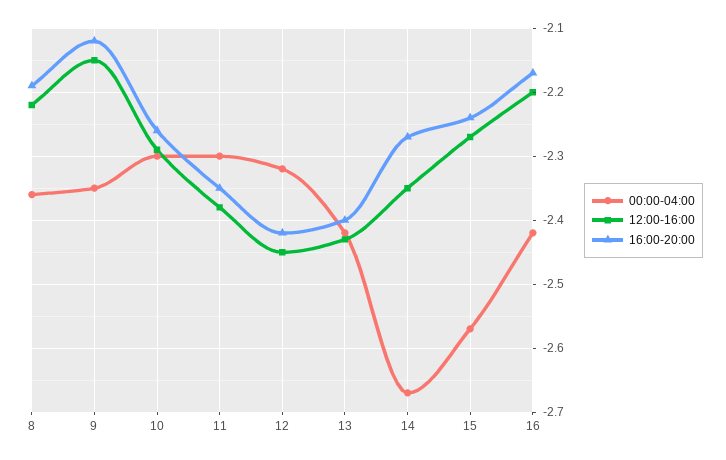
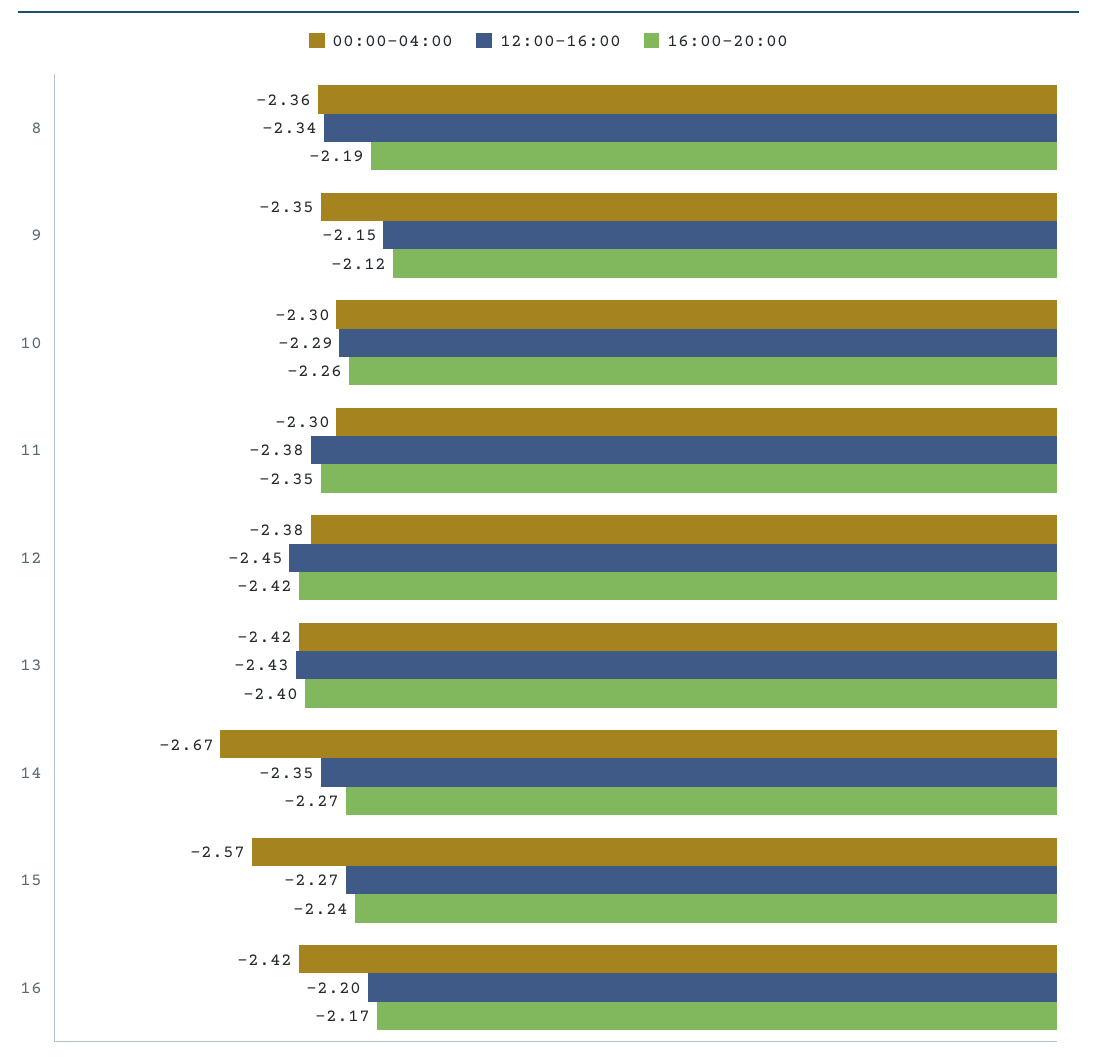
12:00-16:00, 8: -2.22 -> -2.34
00:00-04:00, 12: -2.32 -> -2.38

